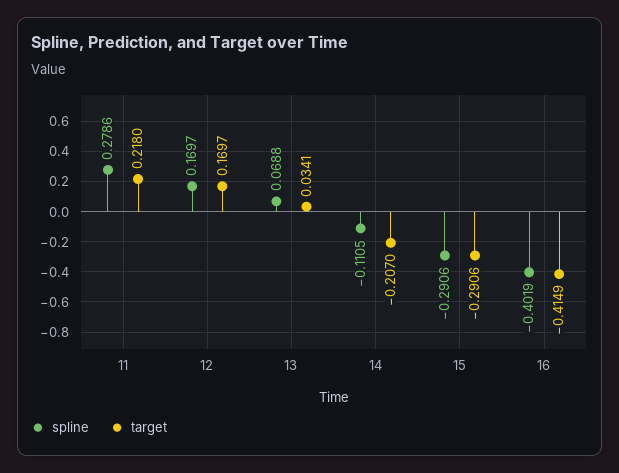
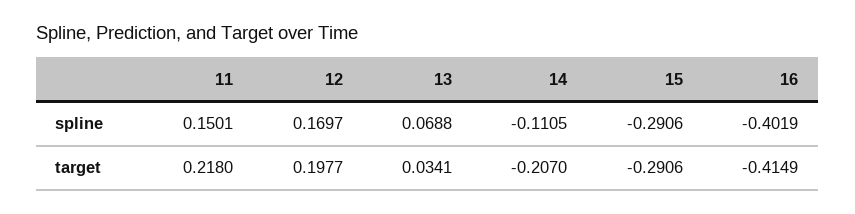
spline, 11: 0.2786 -> 0.1501
target, 12: 0.1697 -> 0.1977

